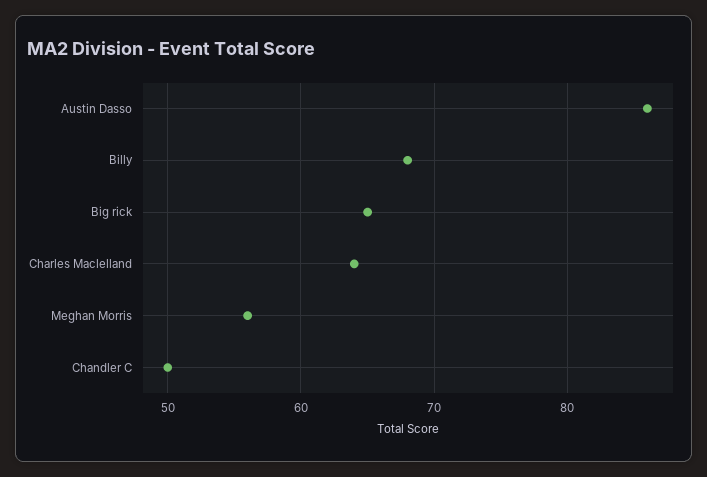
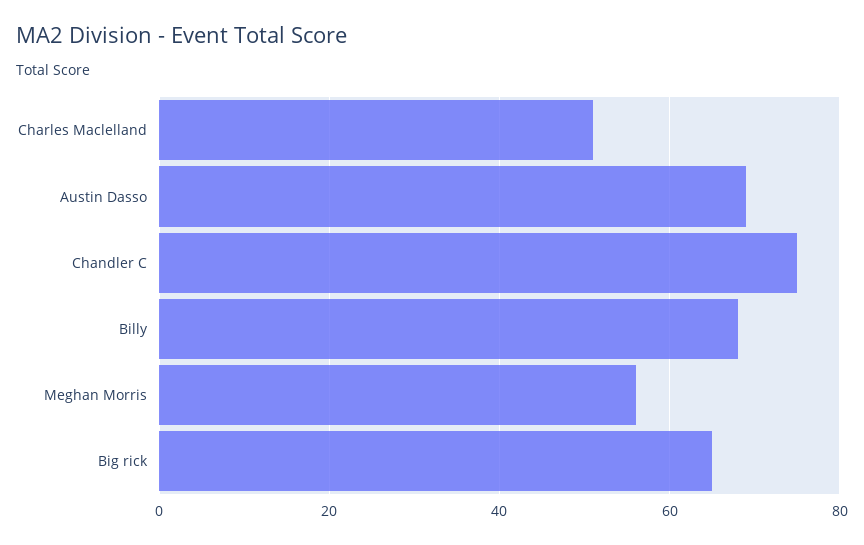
Austin Dasso: 86 -> 70
Charles Maclelland: 64 -> 50
Chandler C: 50 -> 75

